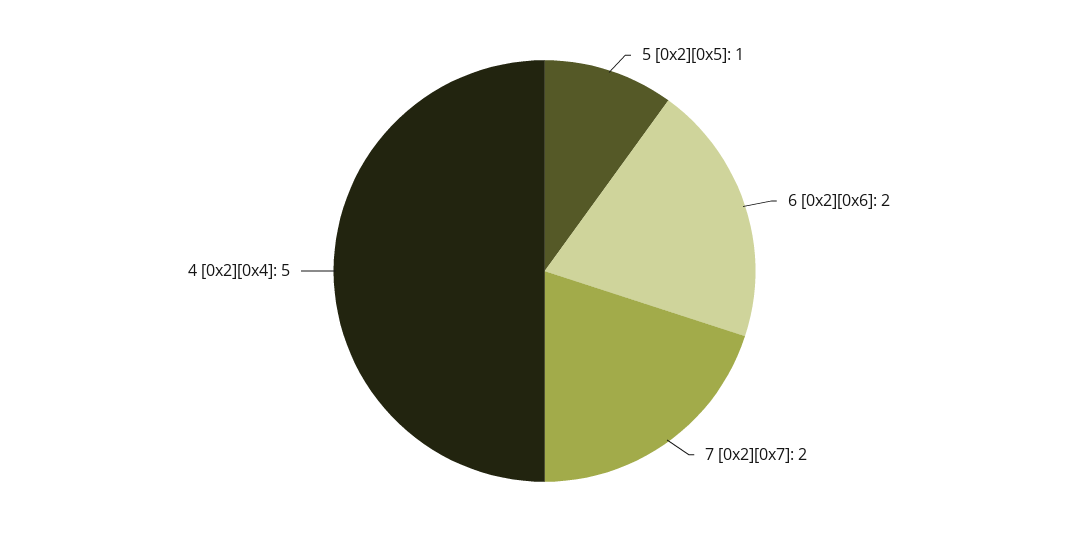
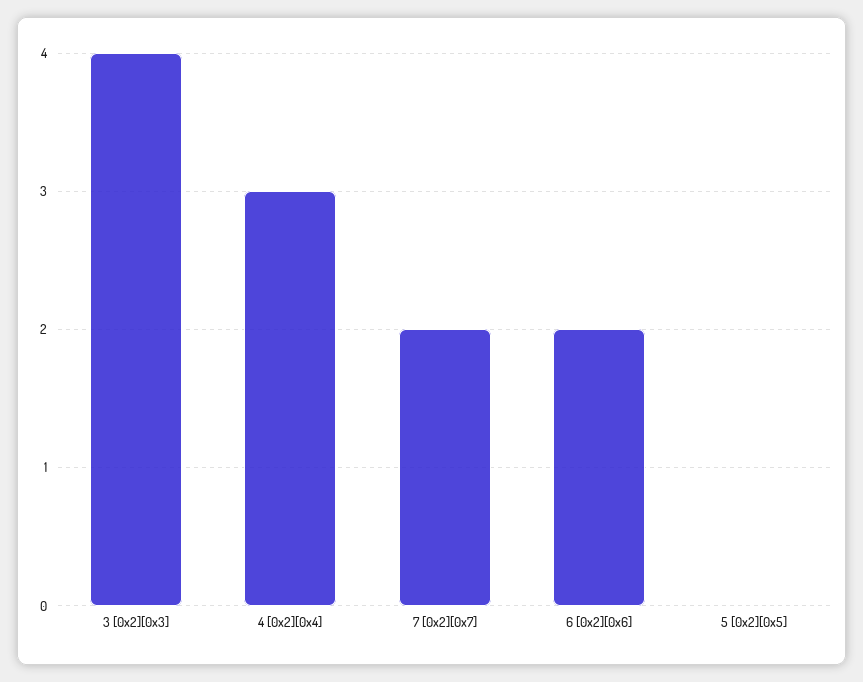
5 [0x2][0x5]: 1 -> 0
4 [0x2][0x4]: 5 -> 3
3 [0x2][0x3]: none -> 4

